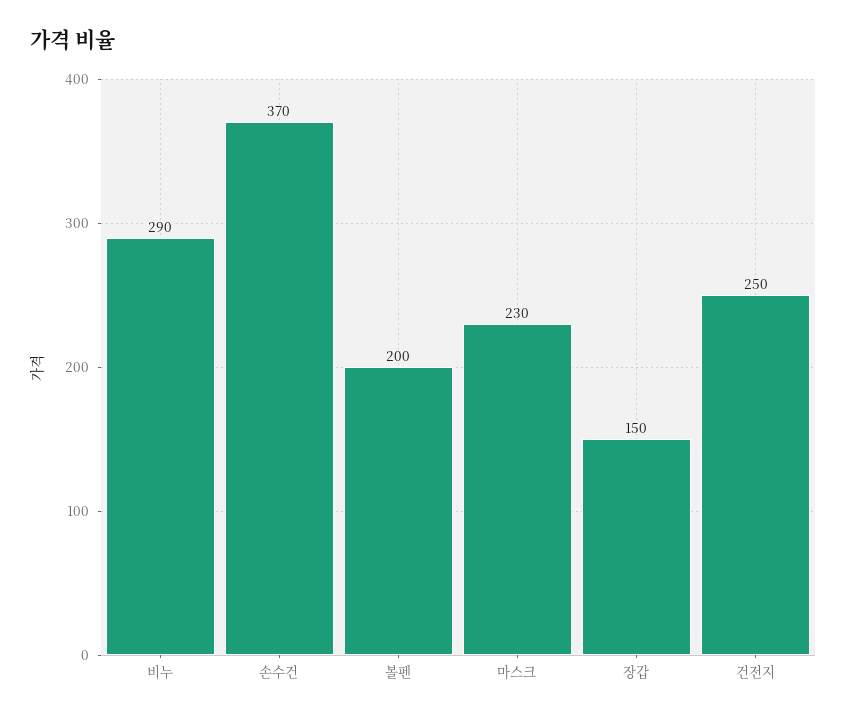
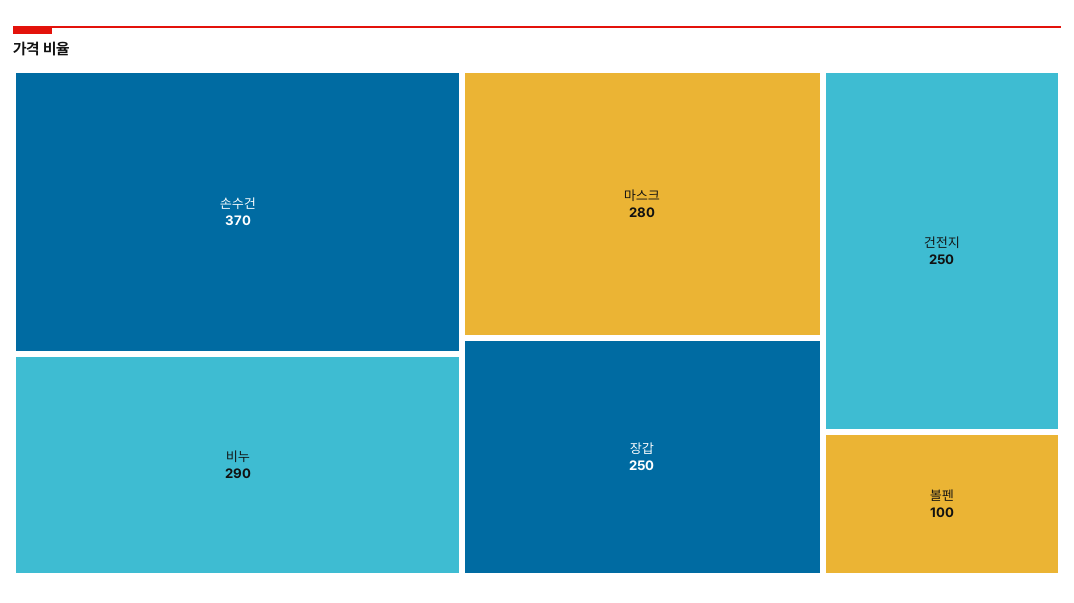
볼펜: 200 -> 100
마스크: 230 -> 280
장갑: 150 -> 250

